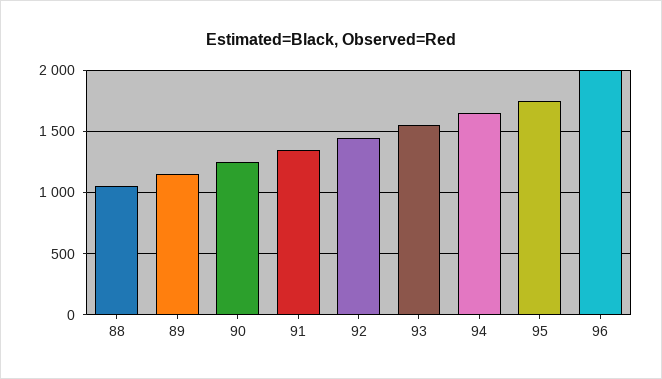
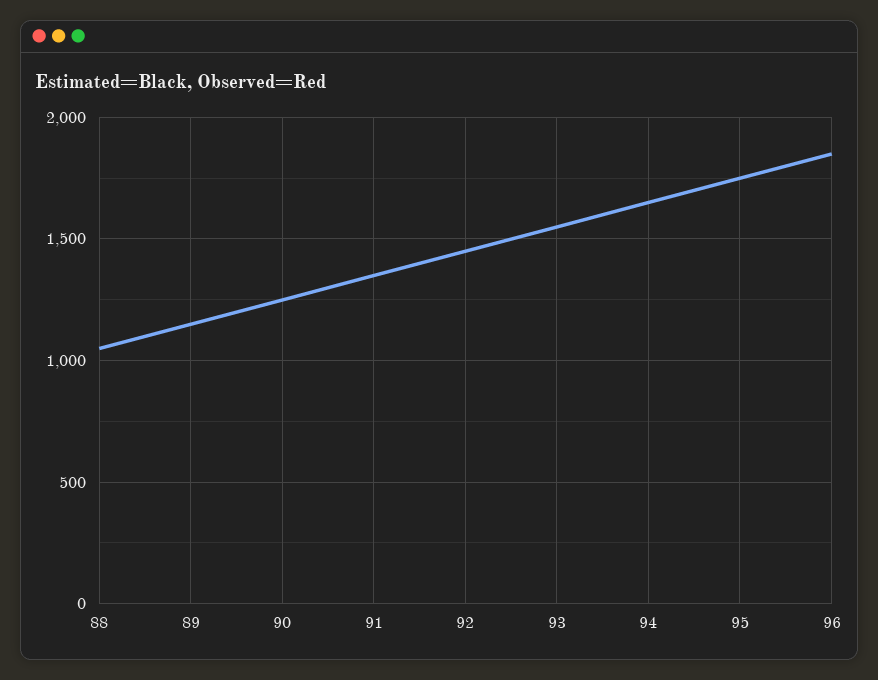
96: 2000 -> 1850

